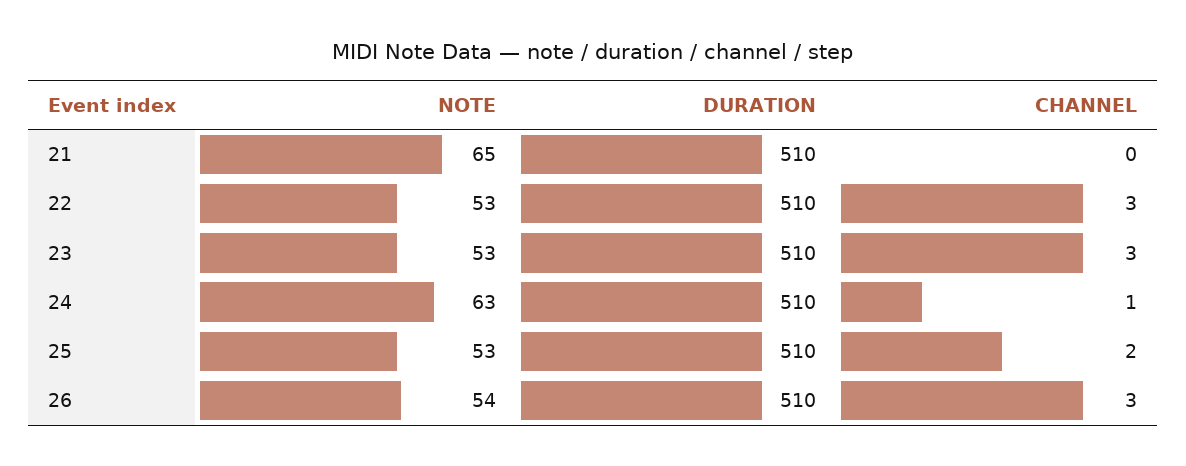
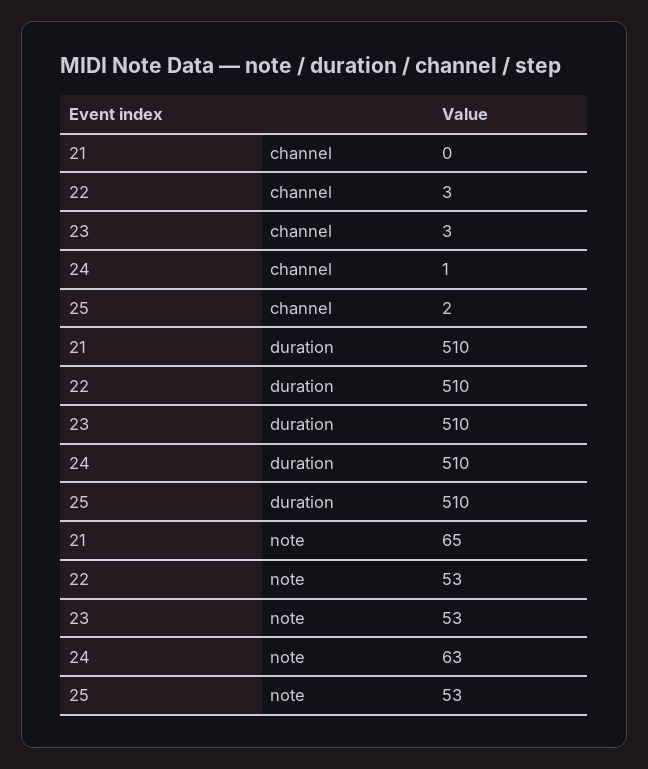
NOTE, 26: 54 -> none
DURATION, 26: 510 -> none
CHANNEL, 26: 3 -> none

